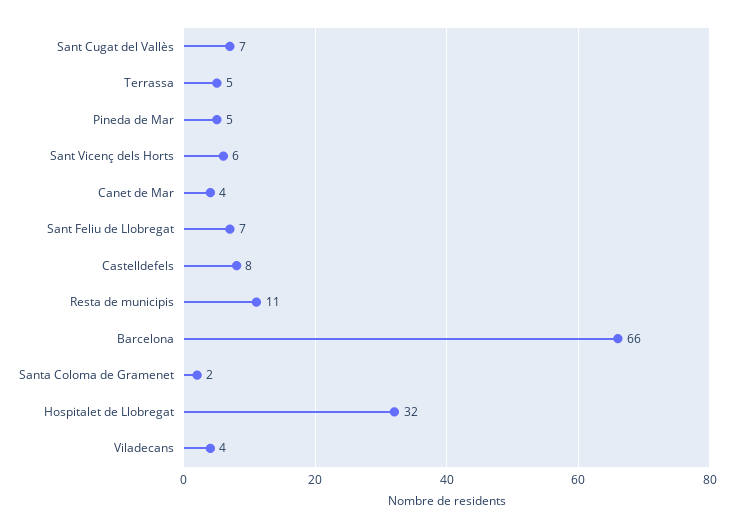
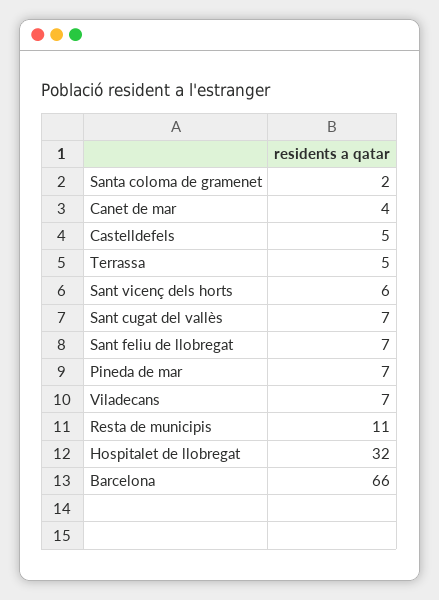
Pineda de Mar: 5 -> 7
Castelldefels: 8 -> 5
Viladecans: 4 -> 7

